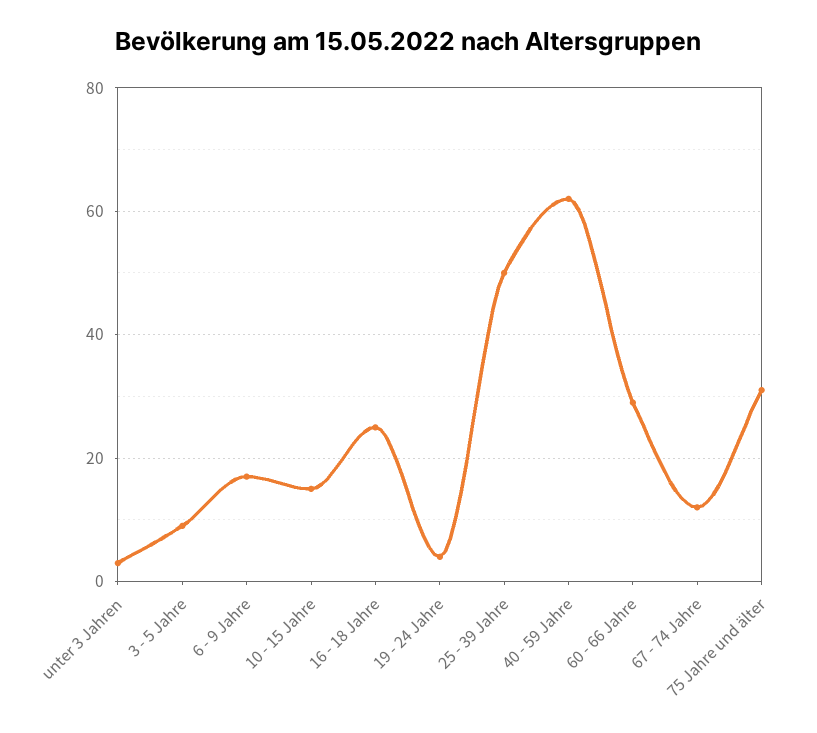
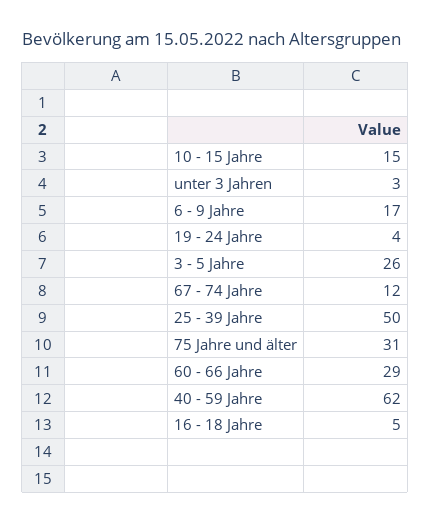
3 - 5 Jahre: 10 -> 26
16 - 18 Jahre: 25 -> 5

